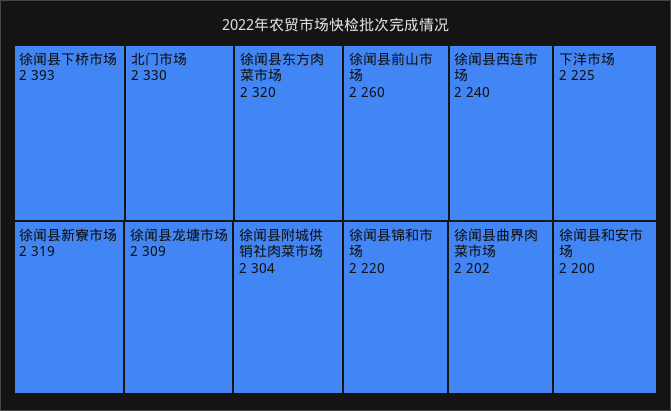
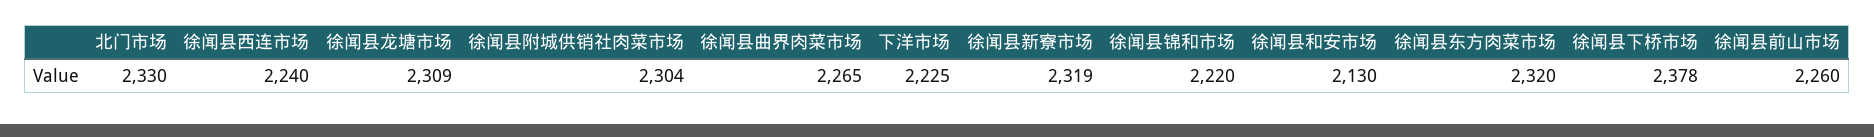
徐闻县下桥市场: 2393 -> 2378
徐闻县曲界肉菜市场: 2202 -> 2265
徐闻县和安市场: 2200 -> 2130

